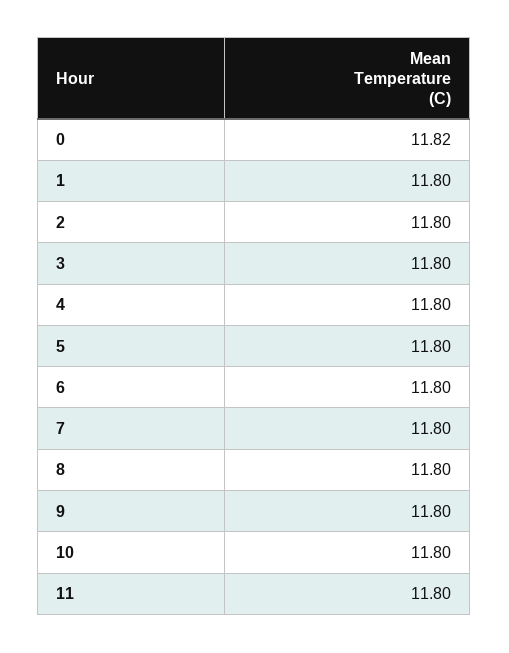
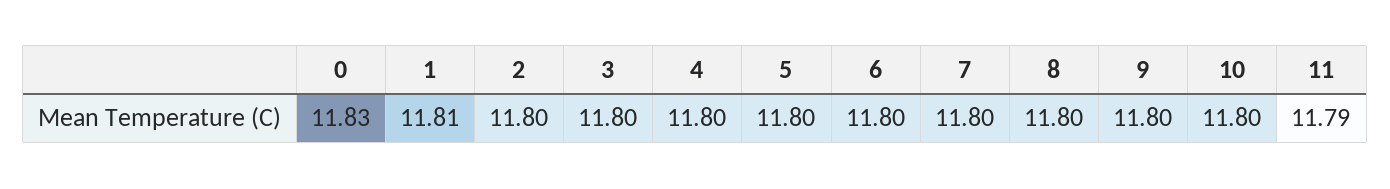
0: 11.82 -> 11.83
1: 11.8 -> 11.81
11: 11.8 -> 11.79

